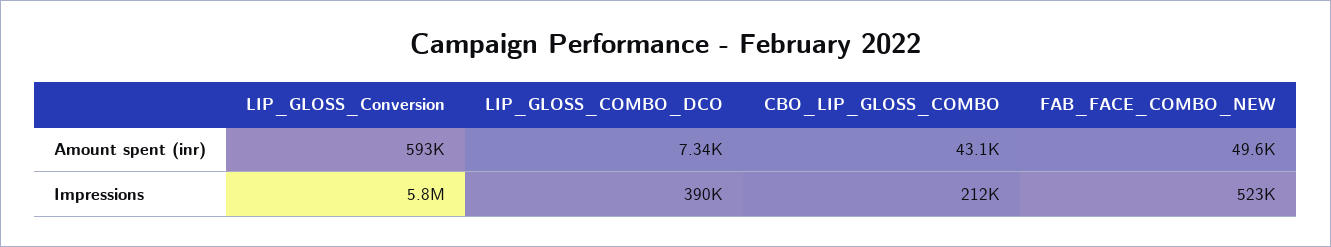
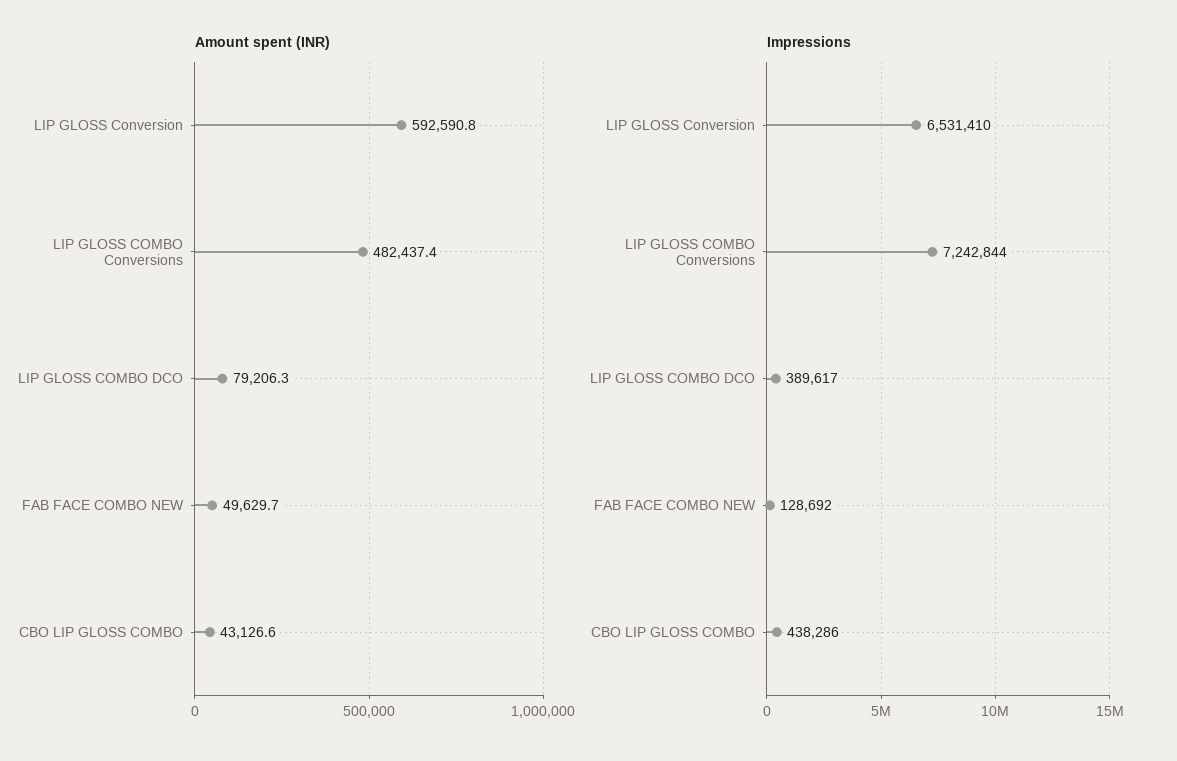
Amount spent (inr), LIP_GLOSS_COMBO_DCO: 7340 -> 79206.3
Impressions, LIP_GLOSS_Conversion: 5800000 -> 6531410
Impressions, CBO_LIP_GLOSS_COMBO: 212000 -> 438286
Impressions, FAB_FACE_COMBO_NEW: 523000 -> 128692
Amount spent (inr), LIP GLOSS COMBO Conversions: none -> 482437.4
Impressions, LIP GLOSS COMBO Conversions: none -> 7242844

